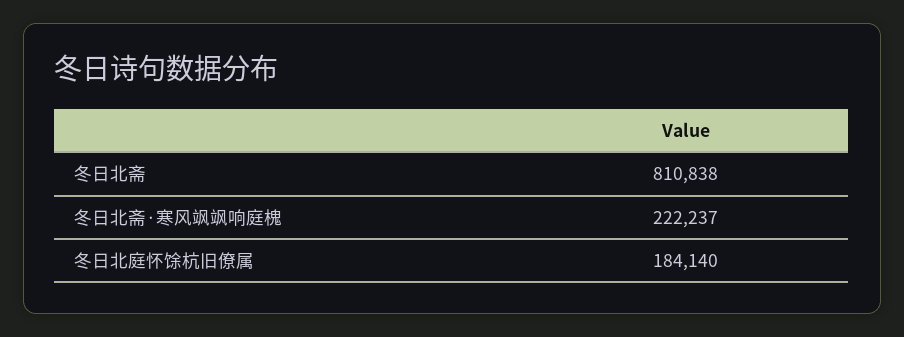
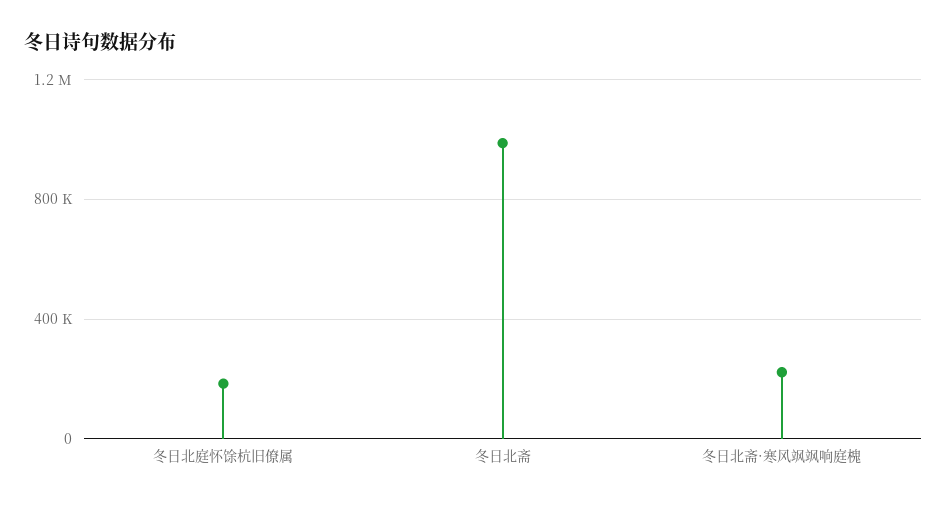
冬日北斋: 810838 -> 1000000

